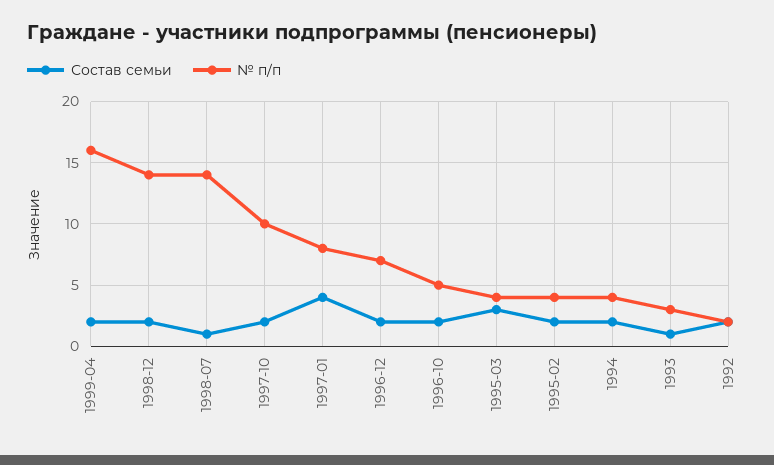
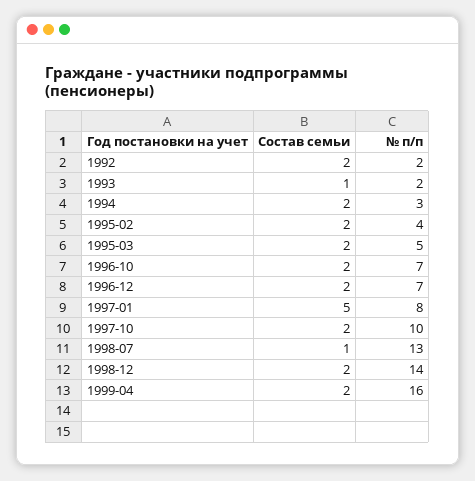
№ п/п, 1998-07: 14 -> 13
Состав семьи, 1997-01: 4 -> 5
№ п/п, 1996-10: 5 -> 7
Состав семьи, 1995-03: 3 -> 2
№ п/п, 1995-03: 4 -> 5
№ п/п, 1994: 4 -> 3
№ п/п, 1993: 3 -> 2

